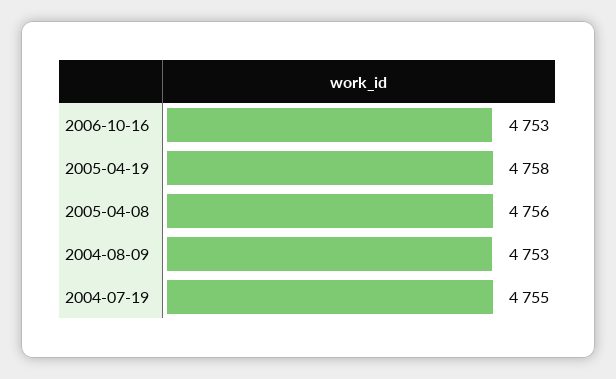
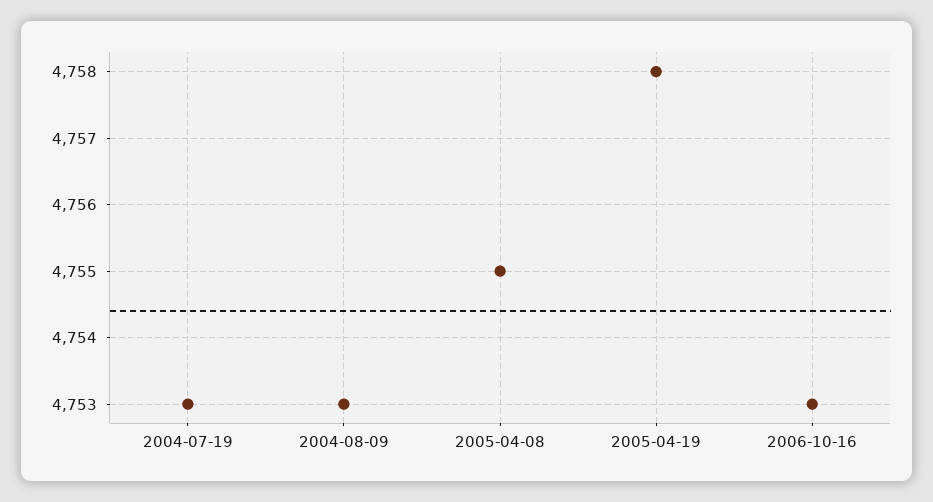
2005-04-08: 4756 -> 4755
2004-07-19: 4755 -> 4753

